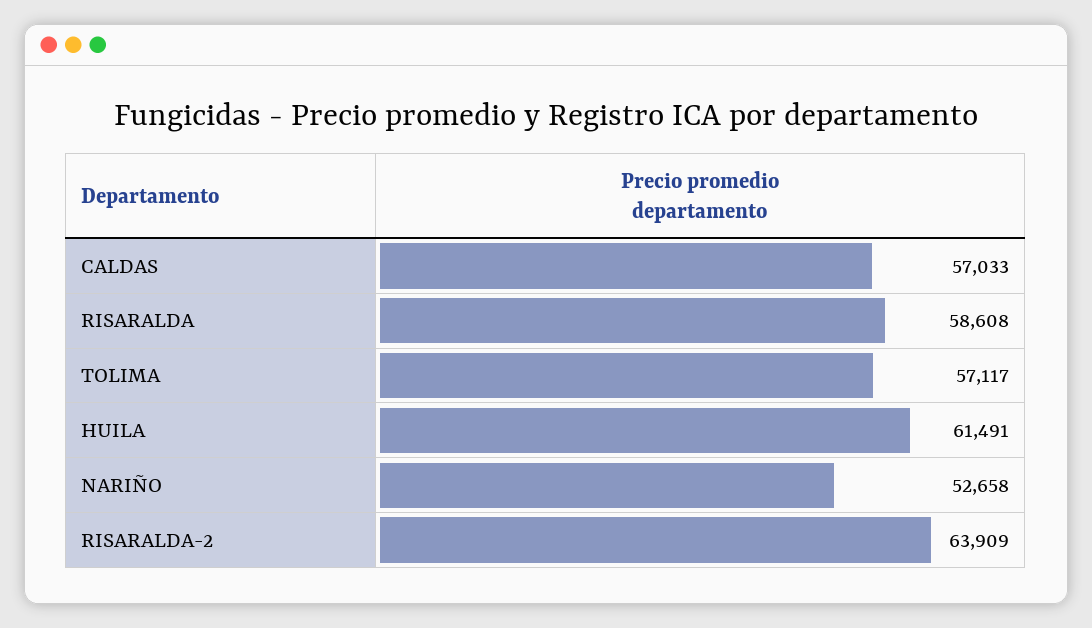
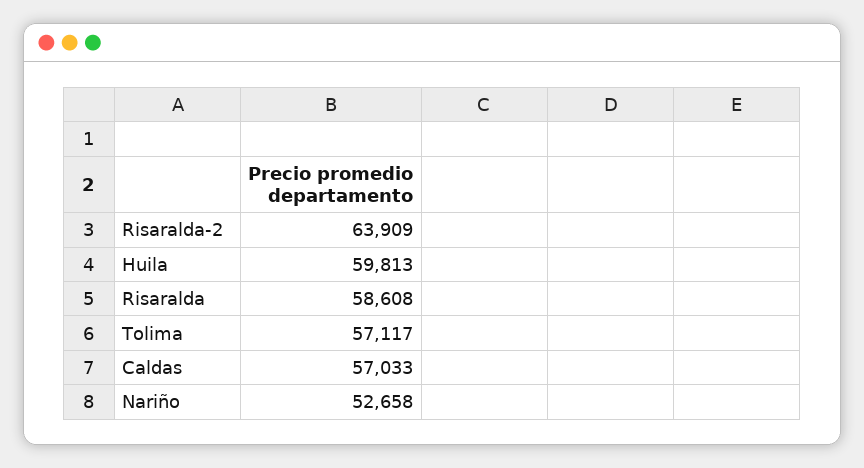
HUILA: 61491 -> 59813

